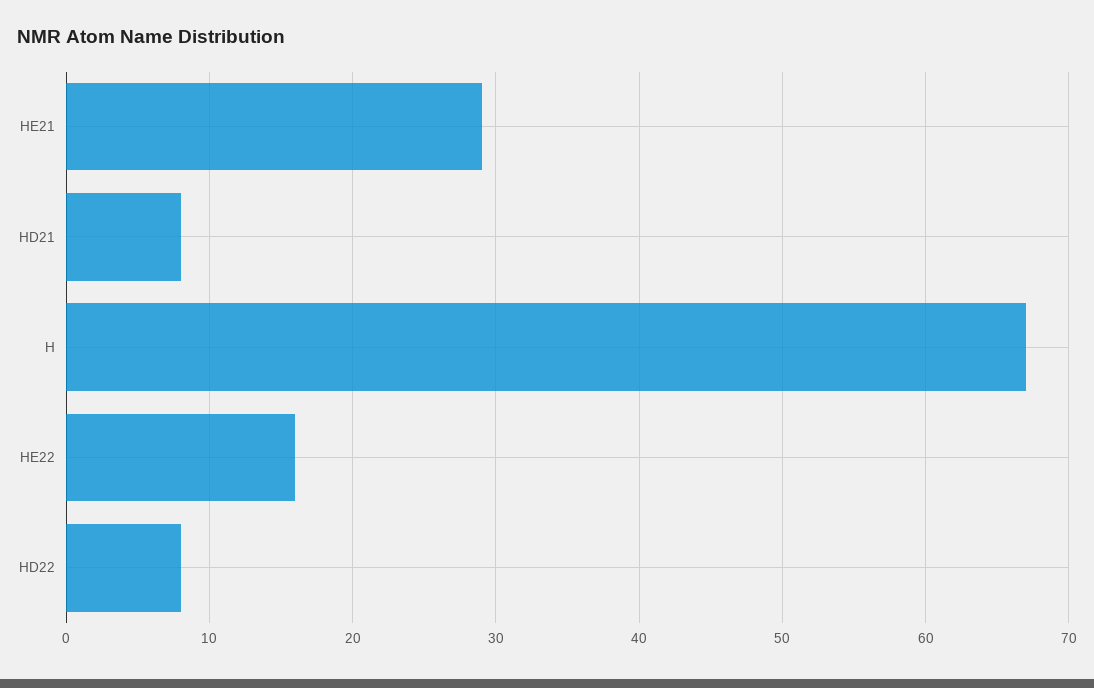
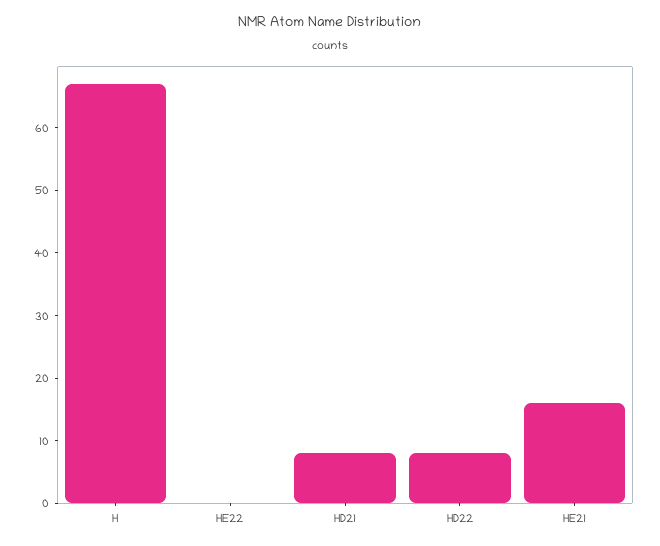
HE21: 29 -> 15
HE22: 16 -> 0

